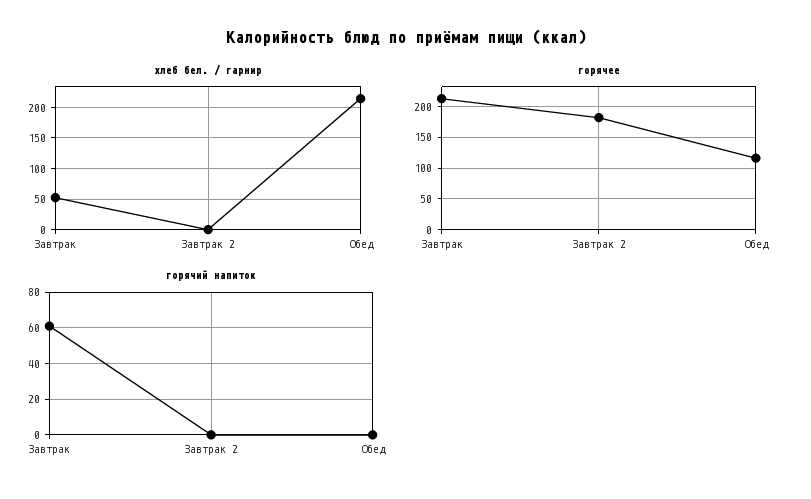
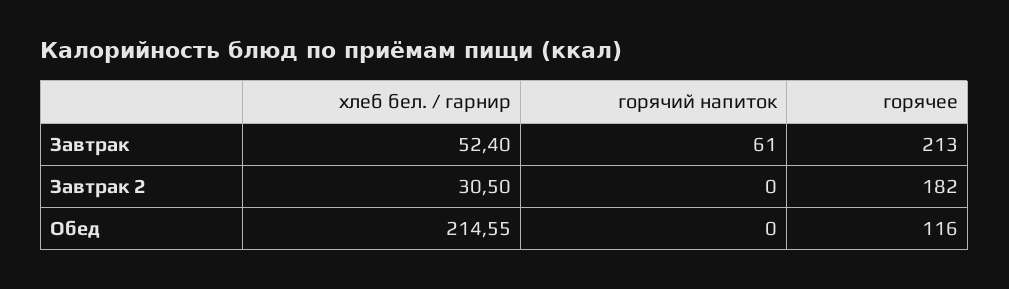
хлеб бел. / гарнир, Завтрак 2: 0 -> 30.5

